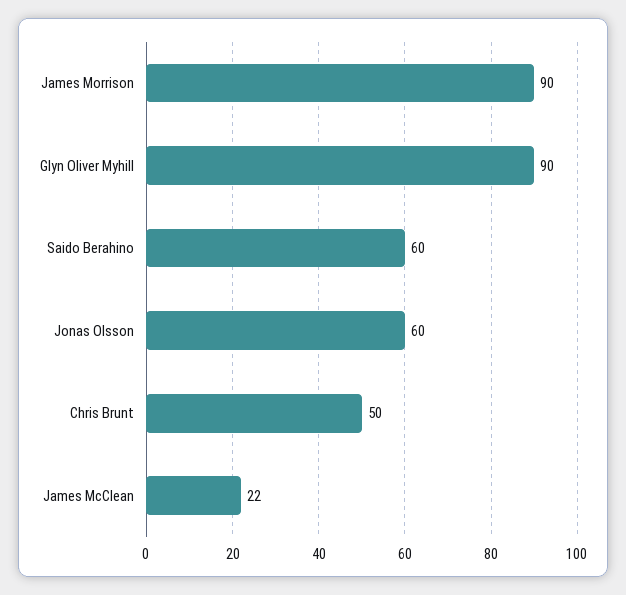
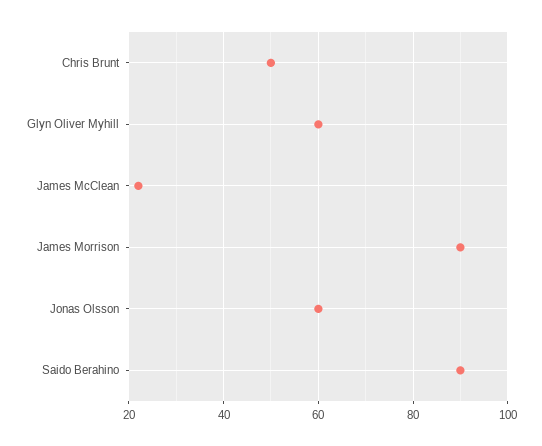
Glyn Oliver Myhill: 90 -> 60
Saido Berahino: 60 -> 90

